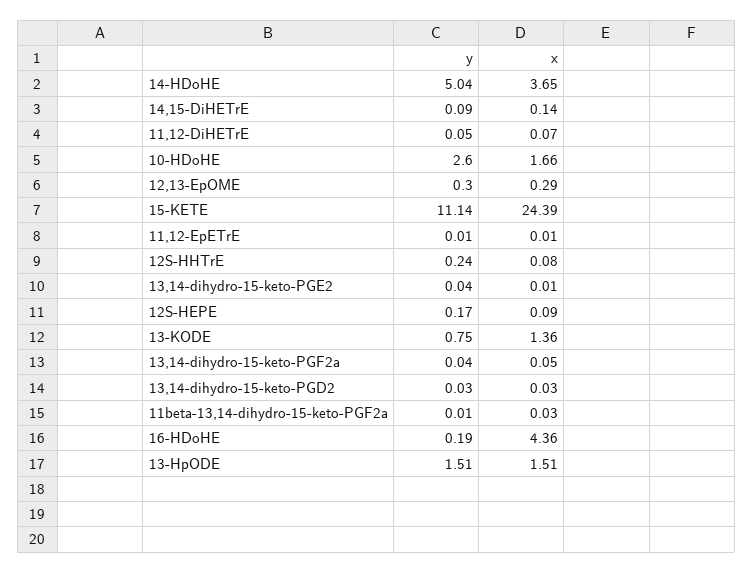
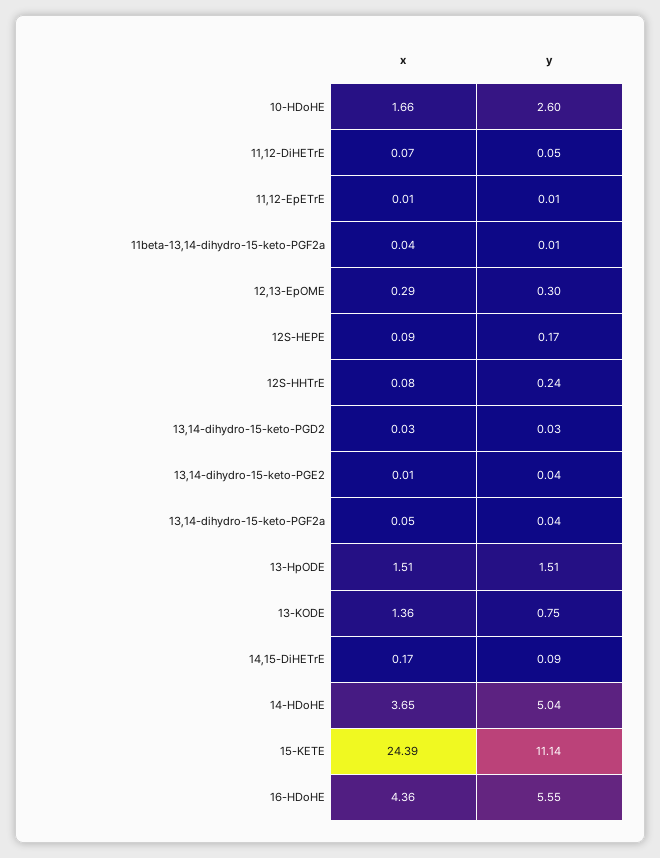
x, 14,15-DiHETrE: 0.14 -> 0.17
x, 11beta-13,14-dihydro-15-keto-PGF2a: 0.03 -> 0.04
y, 16-HDoHE: 0.19 -> 5.55

